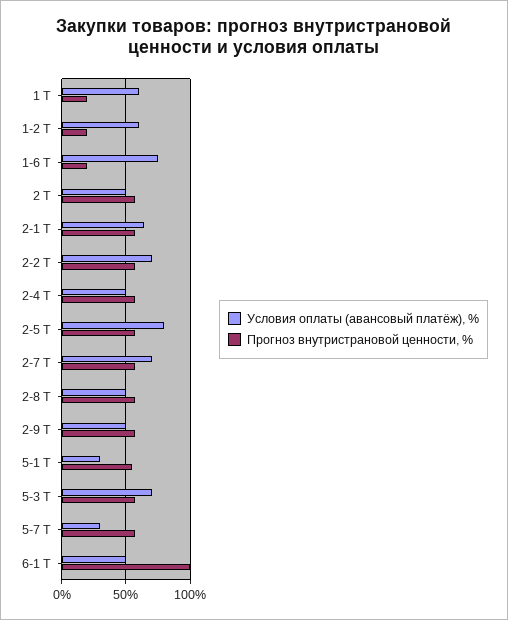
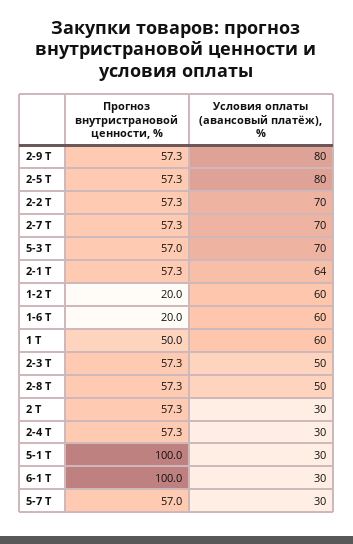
Прогноз внутристрановой ценности, %, 1 Т: 20 -> 50
Условия оплаты (авансовый платёж), %, 1-6 Т: 75 -> 60
Условия оплаты (авансовый платёж), %, 2 Т: 50 -> 30
Условия оплаты (авансовый платёж), %, 2-4 Т: 50 -> 30
Условия оплаты (авансовый платёж), %, 2-9 Т: 50 -> 80
Прогноз внутристрановой ценности, %, 5-1 Т: 55 -> 100
Условия оплаты (авансовый платёж), %, 6-1 Т: 50 -> 30
Прогноз внутристрановой ценности, %, 2-3 Т: none -> 57.3
Условия оплаты (авансовый платёж), %, 2-3 Т: none -> 50

